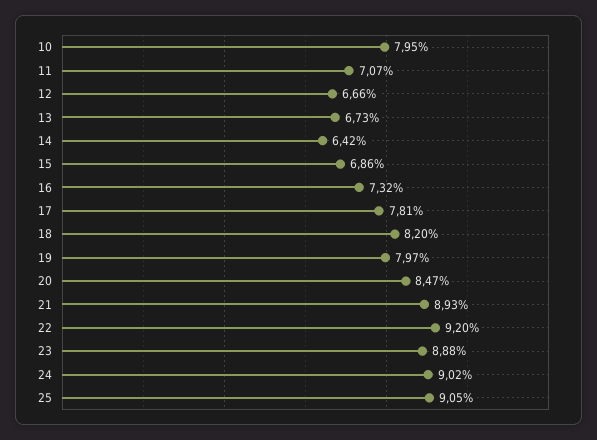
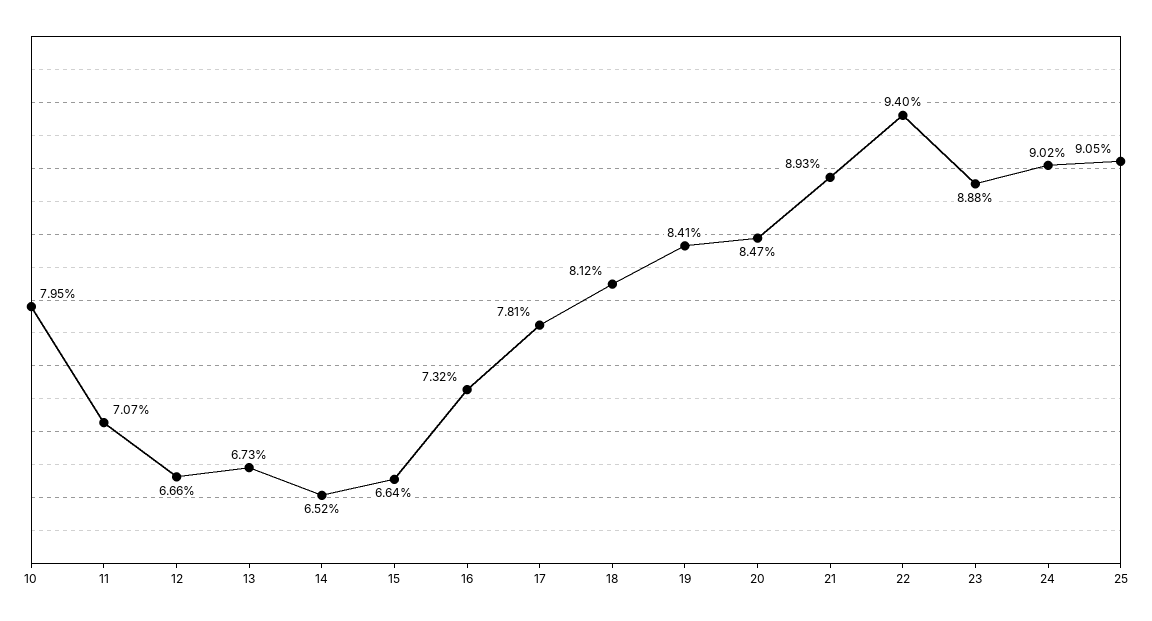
14: 6.42 -> 6.52
15: 6.86 -> 6.64
18: 8.2 -> 8.12
19: 7.97 -> 8.41
22: 9.2 -> 9.4

